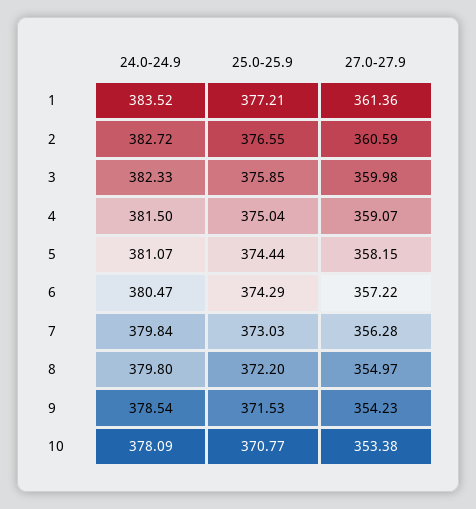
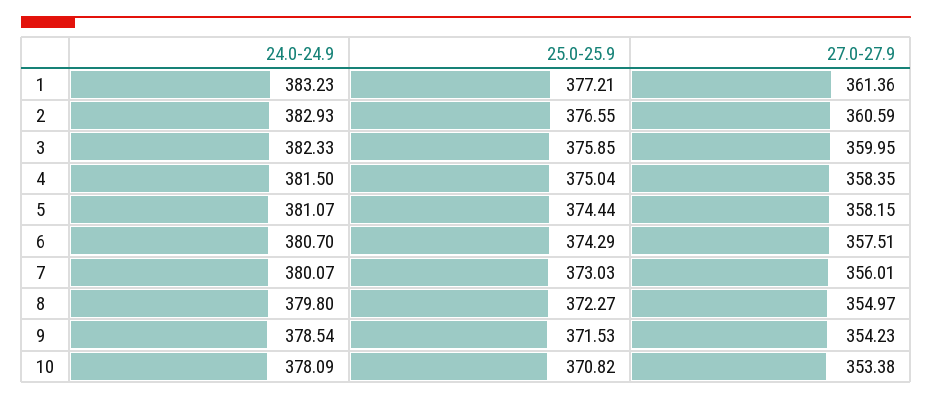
24.0-24.9, 1: 383.52 -> 383.23
24.0-24.9, 2: 382.72 -> 382.93
27.0-27.9, 3: 359.98 -> 359.95
27.0-27.9, 4: 359.07 -> 358.35
24.0-24.9, 6: 380.47 -> 380.7
27.0-27.9, 6: 357.22 -> 357.51
24.0-24.9, 7: 379.84 -> 380.07
27.0-27.9, 7: 356.28 -> 356.01
25.0-25.9, 8: 372.2 -> 372.27
25.0-25.9, 10: 370.77 -> 370.82

